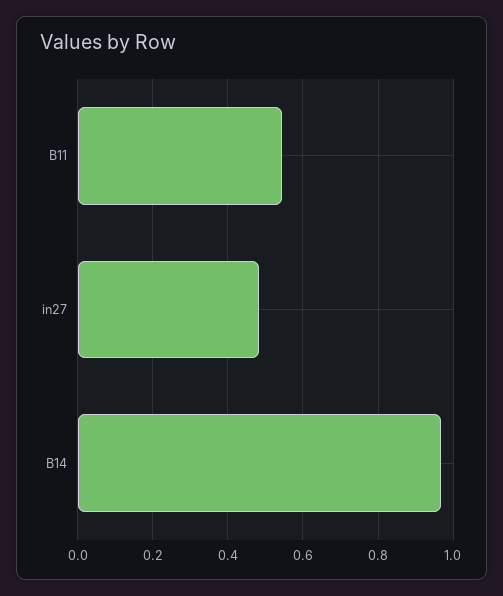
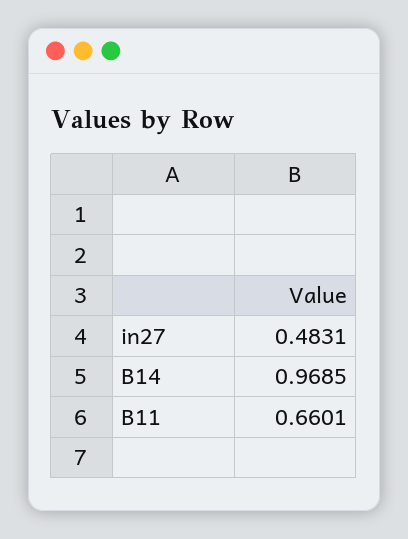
B11: 0.54 -> 0.6601

